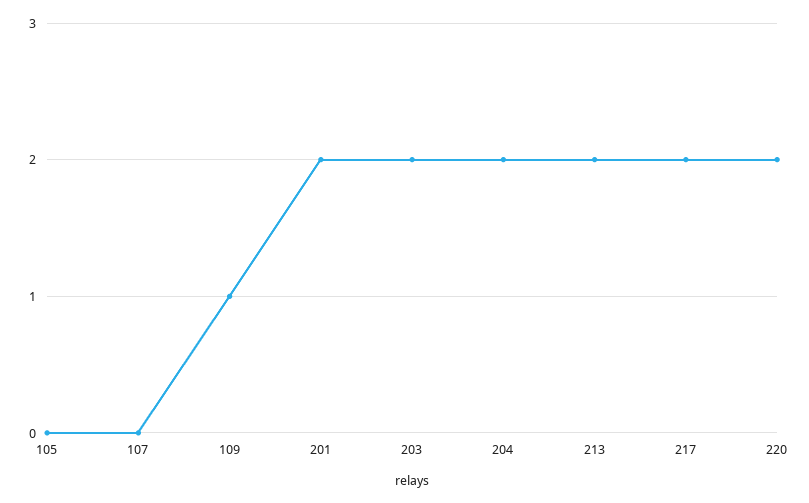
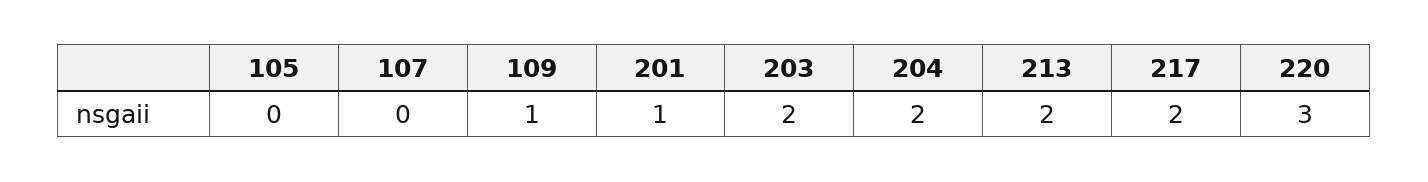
201: 2 -> 1
220: 2 -> 3

